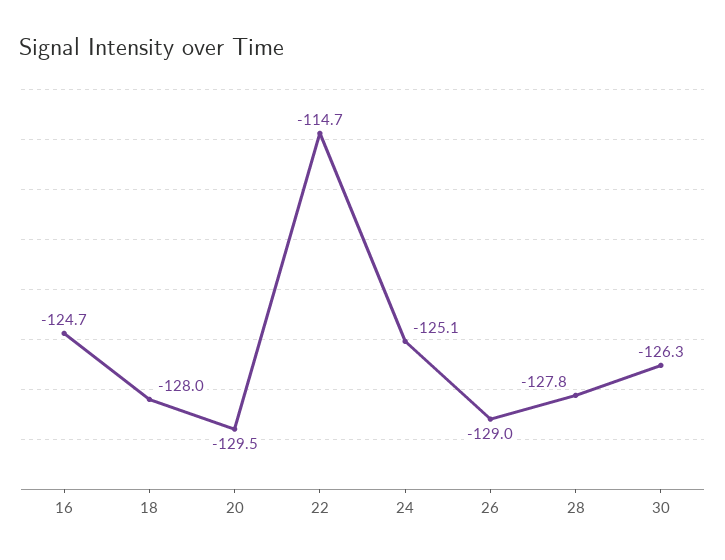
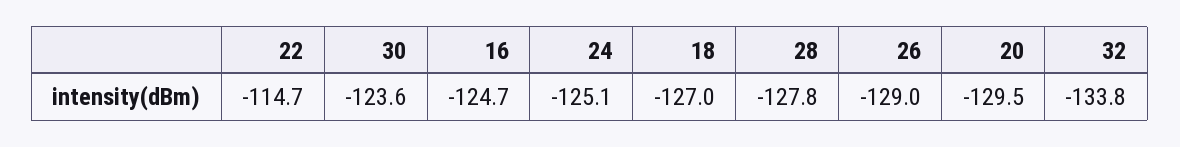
18: -128 -> -127
30: -126.3 -> -123.6
32: none -> -133.8

